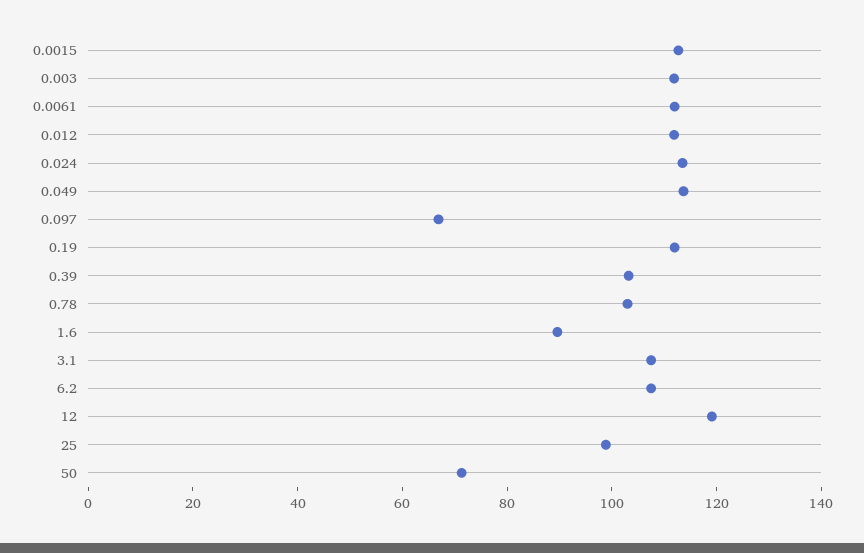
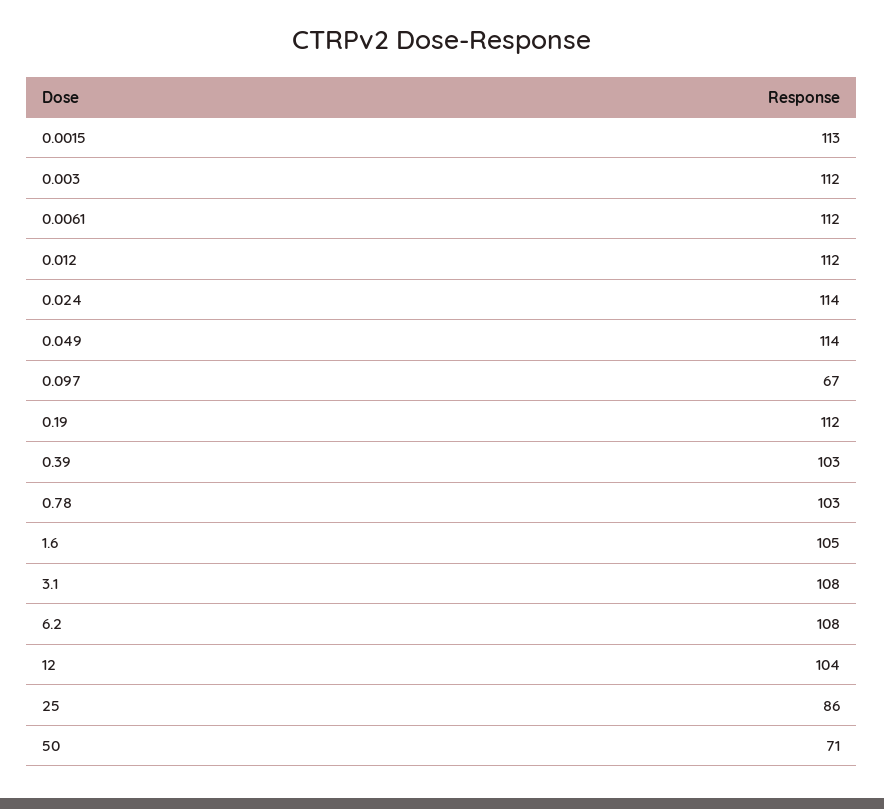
1.6: 90 -> 105
12: 120 -> 104
25: 100 -> 86

